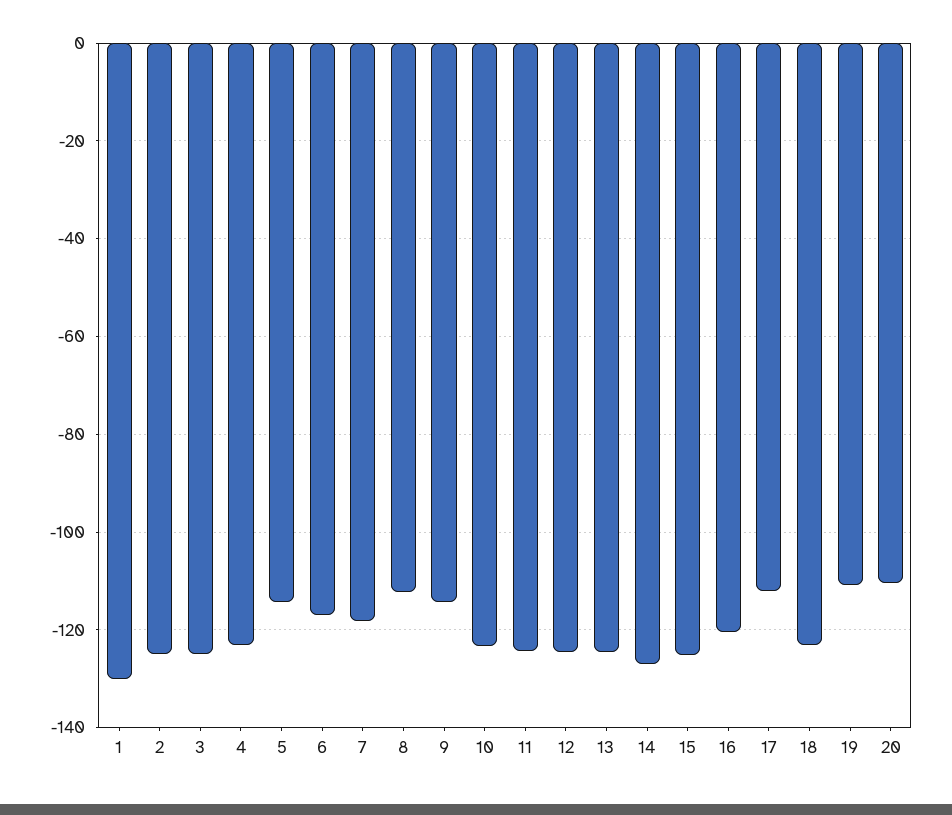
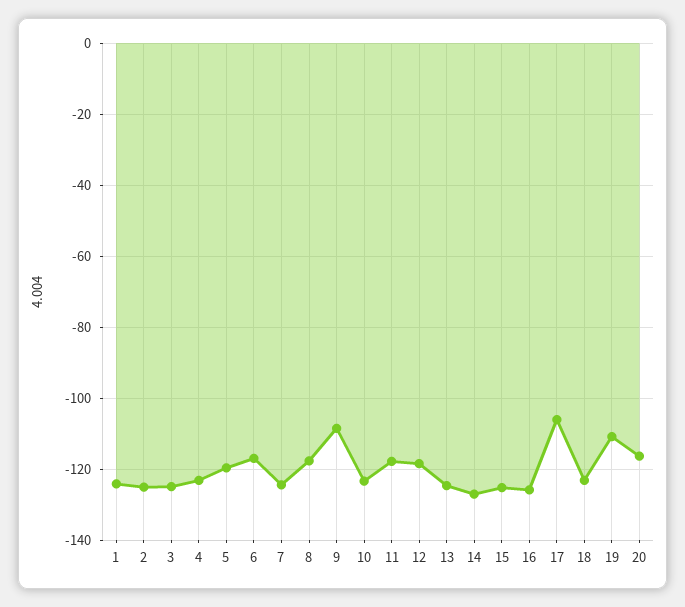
1: -130 -> -124
5: -114 -> -120
7: -118 -> -124
8: -112 -> -118
9: -114 -> -108
11: -124 -> -118
12: -124 -> -118
16: -120 -> -126
17: -112 -> -106
20: -110 -> -116

